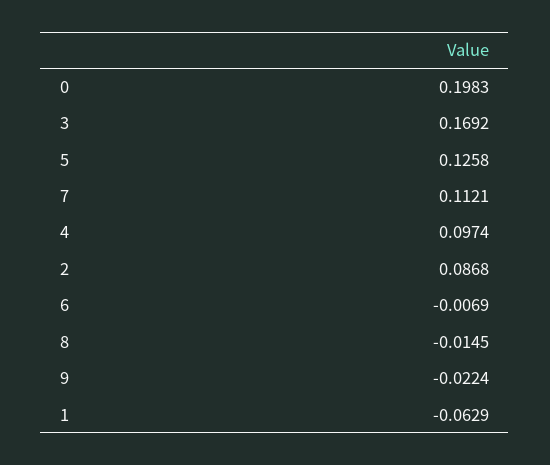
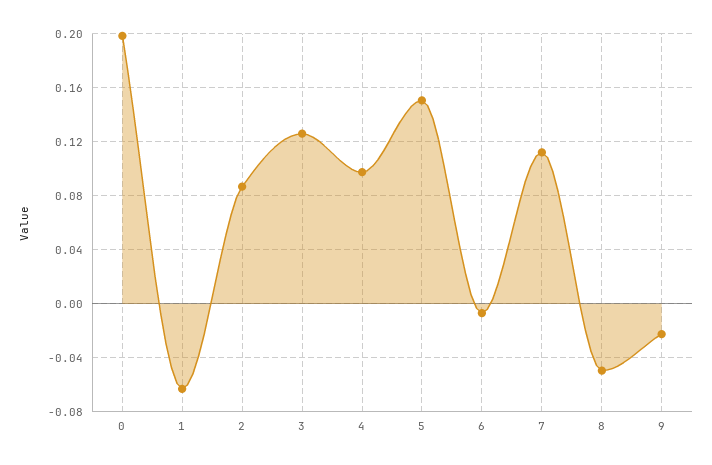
3: 0.1692 -> 0.125
5: 0.1258 -> 0.15
8: -0.0145 -> -0.05

